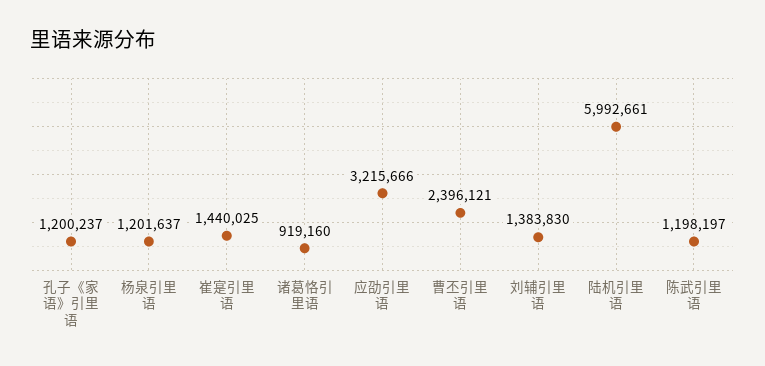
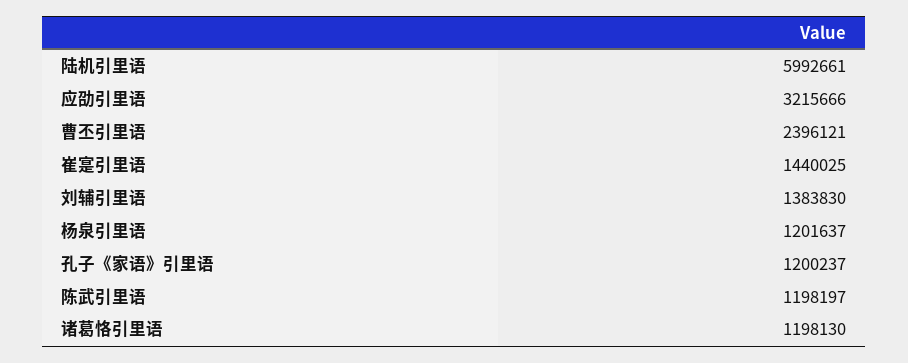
诸葛恪引里语: 919160 -> 1198130

